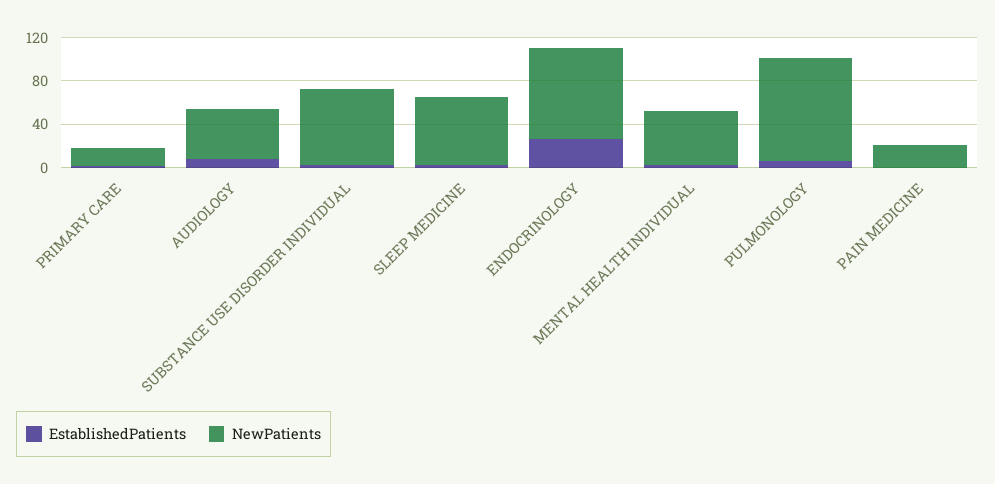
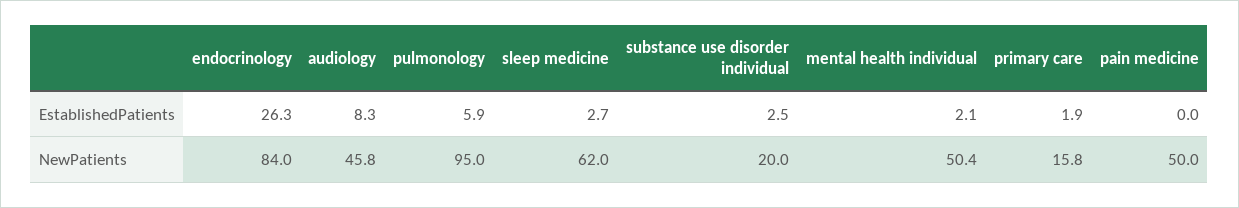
NewPatients, SUBSTANCE USE DISORDER INDIVIDUAL: 70 -> 20
NewPatients, PAIN MEDICINE: 20 -> 50

